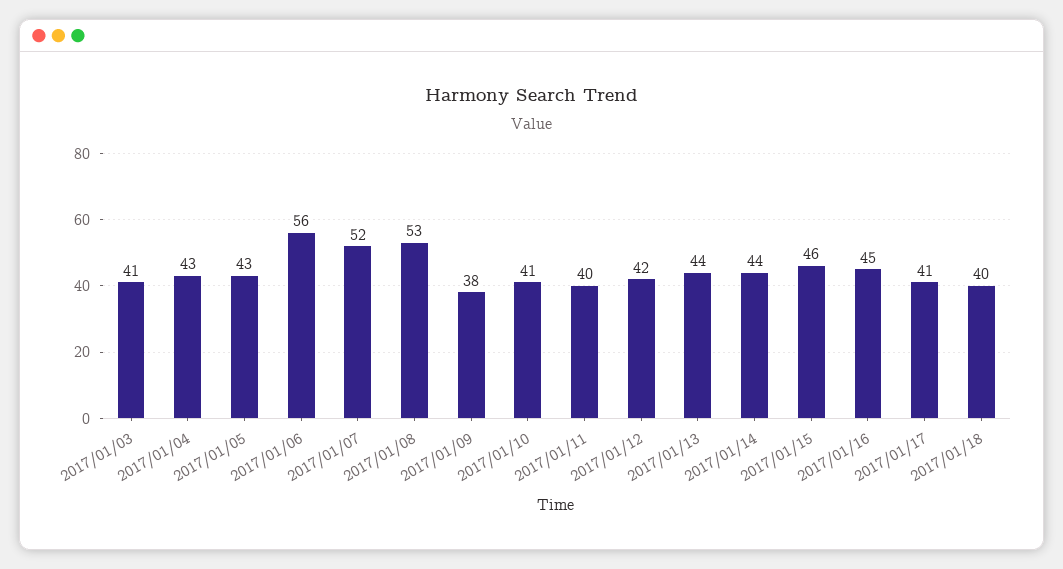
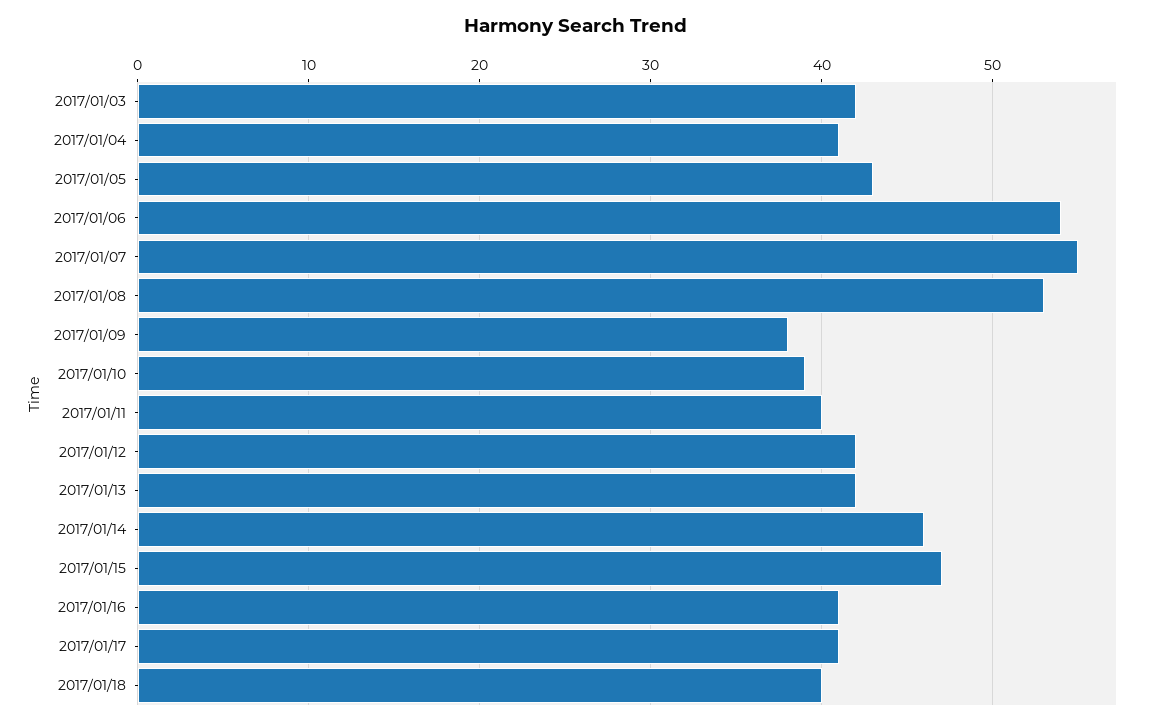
2017/01/03: 41 -> 42
2017/01/04: 43 -> 41
2017/01/06: 56 -> 54
2017/01/07: 52 -> 55
2017/01/10: 41 -> 39
2017/01/13: 44 -> 42
2017/01/14: 44 -> 46
2017/01/15: 46 -> 47
2017/01/16: 45 -> 41

